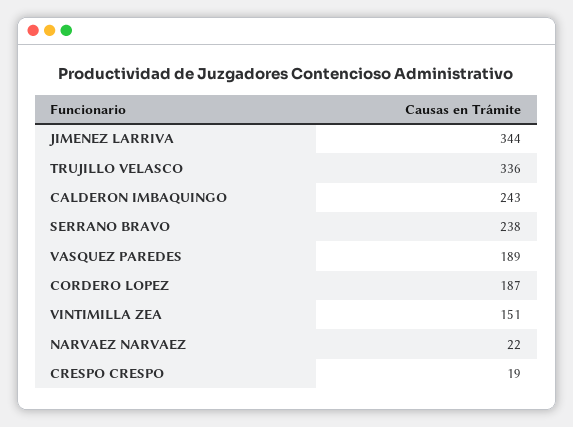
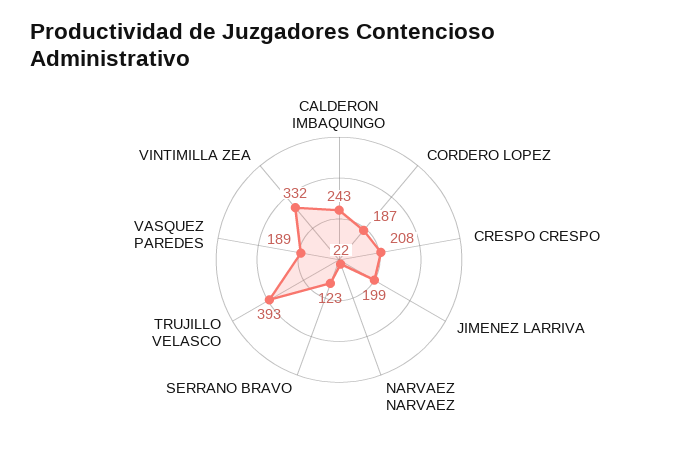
JIMENEZ LARRIVA: 344 -> 199
TRUJILLO VELASCO: 336 -> 393
SERRANO BRAVO: 238 -> 123
VINTIMILLA ZEA: 151 -> 332
CRESPO CRESPO: 19 -> 208

